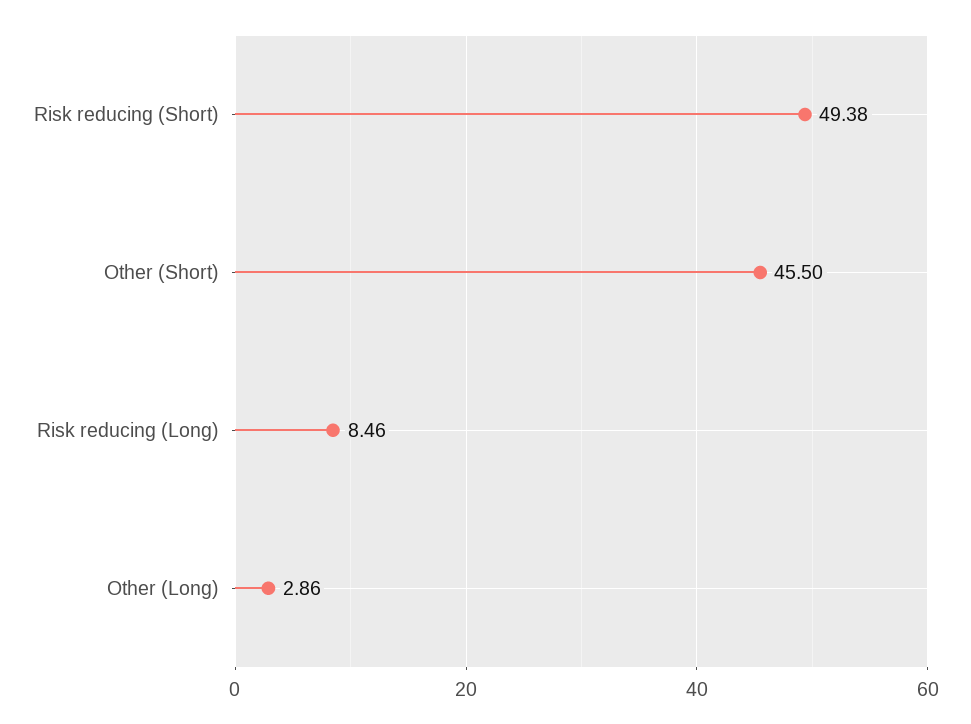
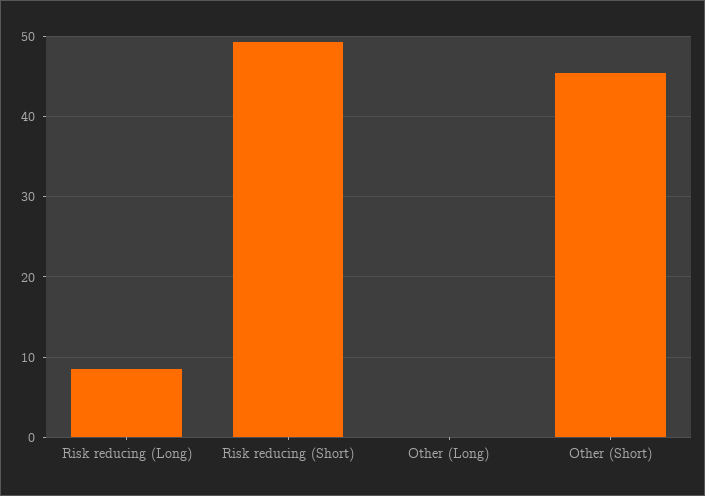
Other (Long): 2.86 -> 0

